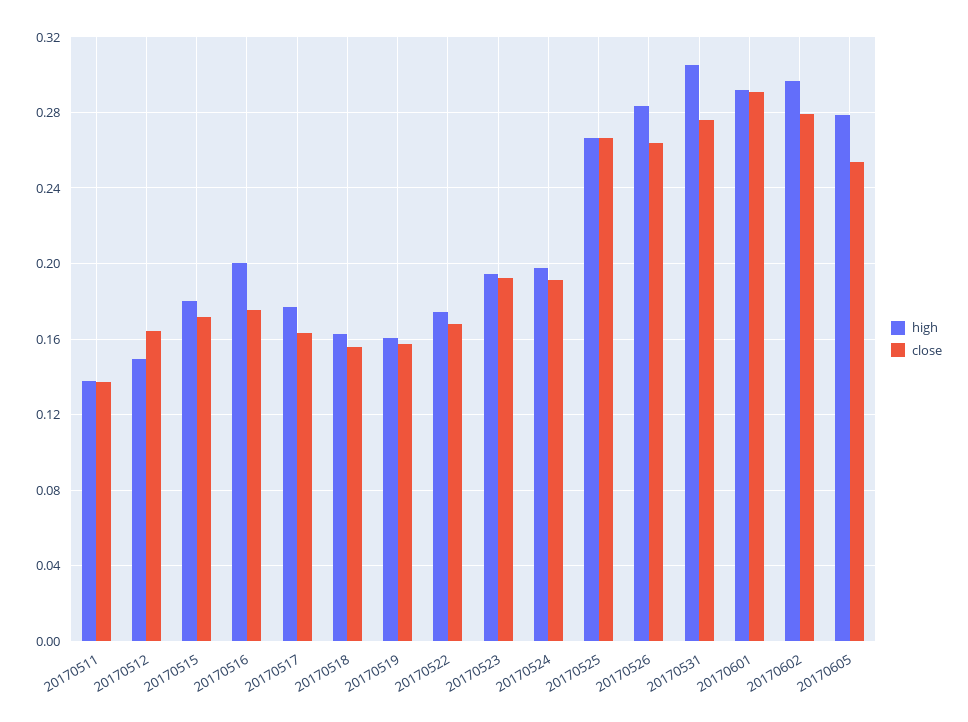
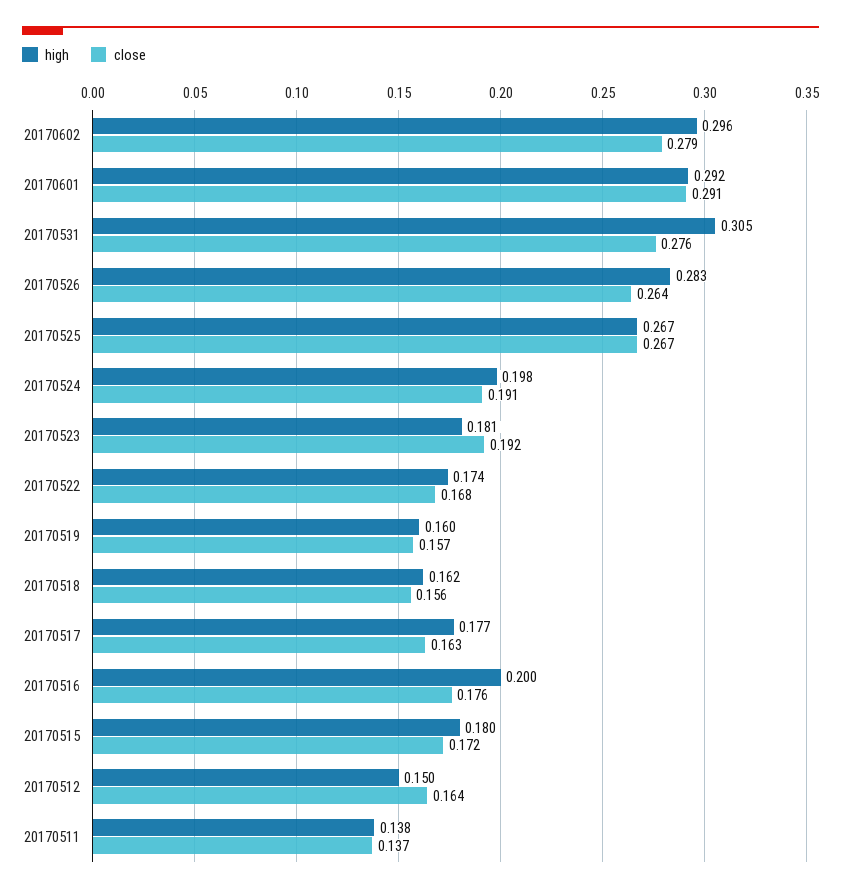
high, 20170523: 0.195 -> 0.181
high, 20170605: 0.28 -> none
close, 20170605: 0.255 -> none

